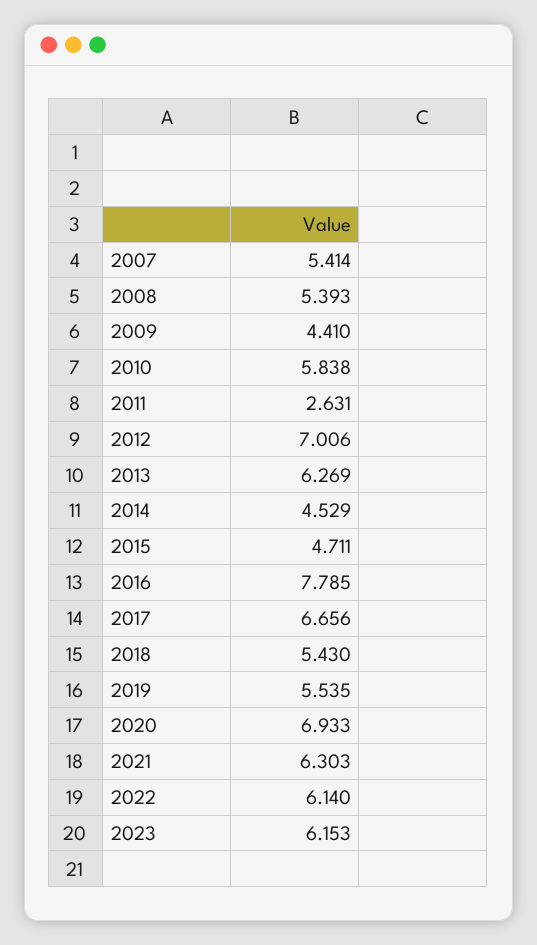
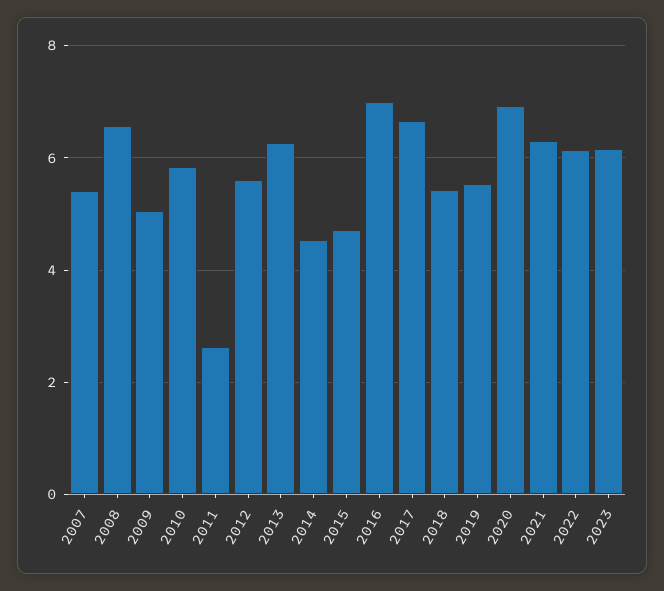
2008: 5.393 -> 6.6
2009: 4.41 -> 5
2012: 7.006 -> 5.6
2016: 7.785 -> 7

